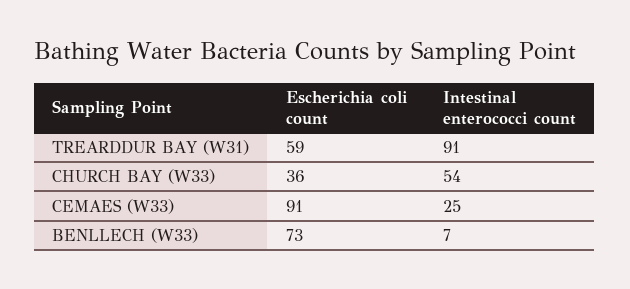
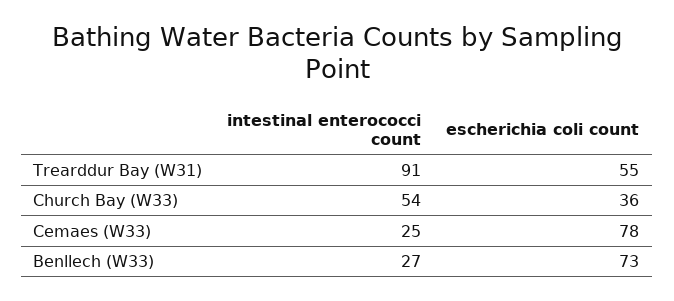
Escherichia coli count, TREARDDUR BAY (W31): 59 -> 55
Escherichia coli count, CEMAES (W33): 91 -> 78
Intestinal enterococci count, BENLLECH (W33): 7 -> 27

